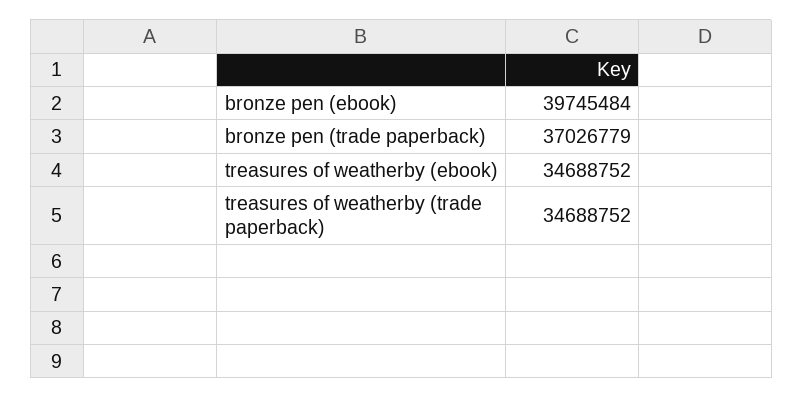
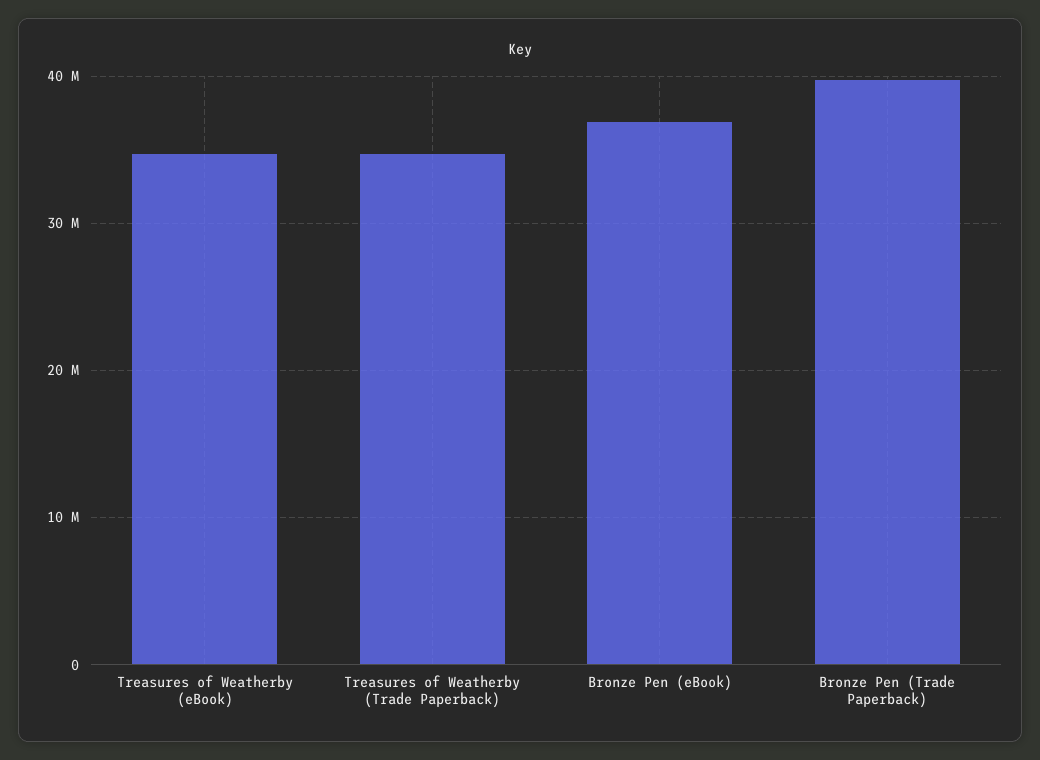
bronze pen (ebook): 39745484 -> 37000000
bronze pen (trade paperback): 37026779 -> 40000000

